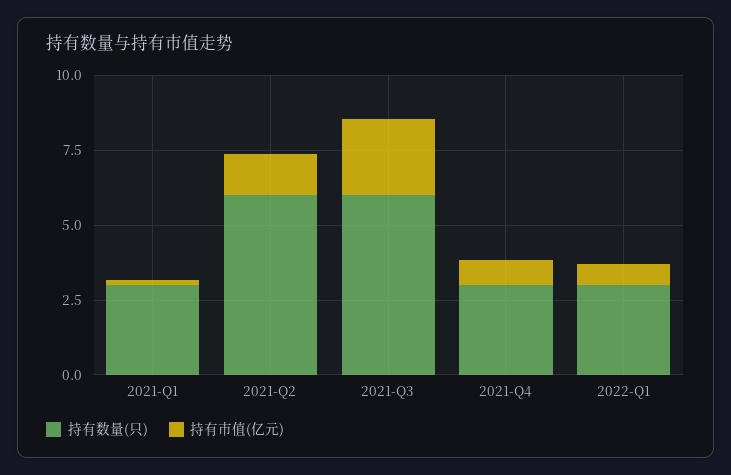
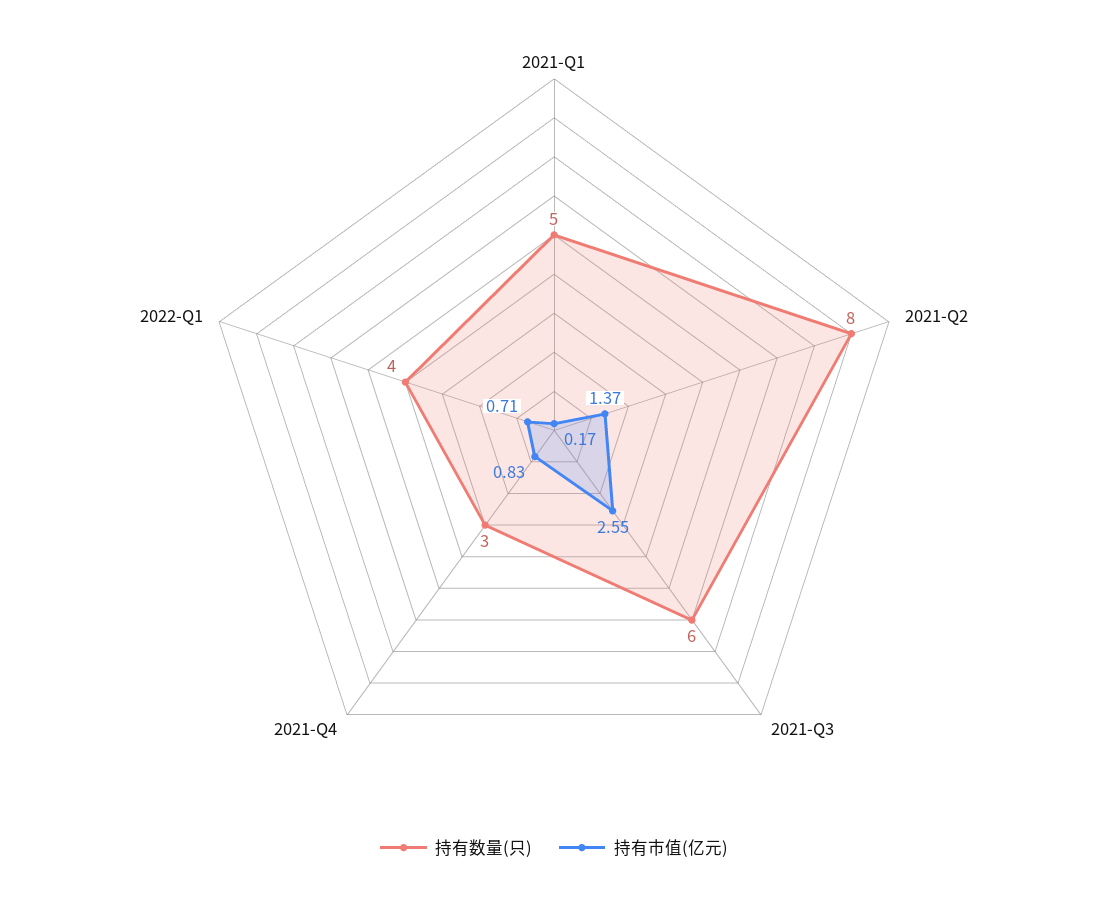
持有数量(只), 2021-Q1: 3 -> 5
持有数量(只), 2021-Q2: 6 -> 8
持有数量(只), 2022-Q1: 3 -> 4

